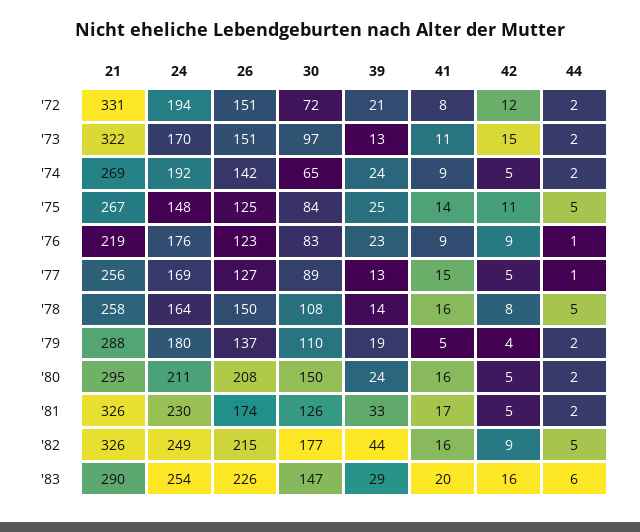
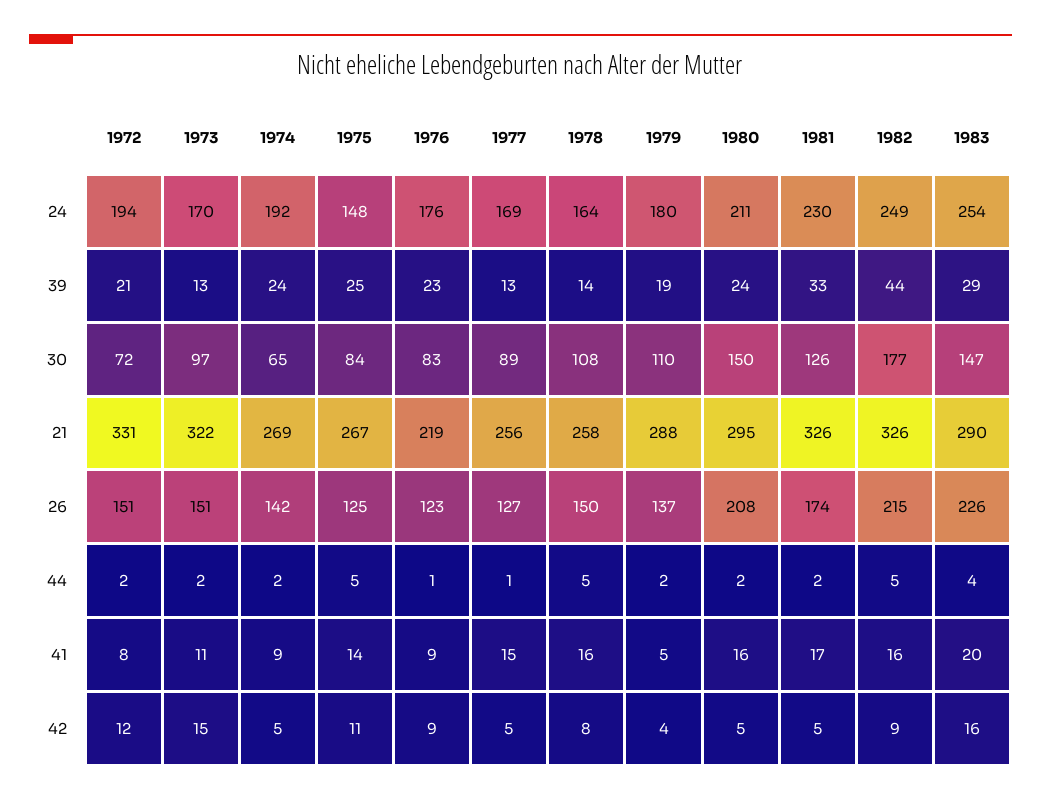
44, '83: 6 -> 4

